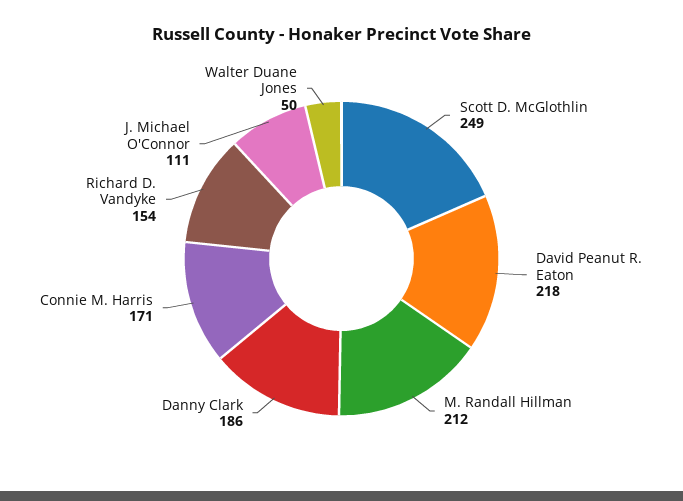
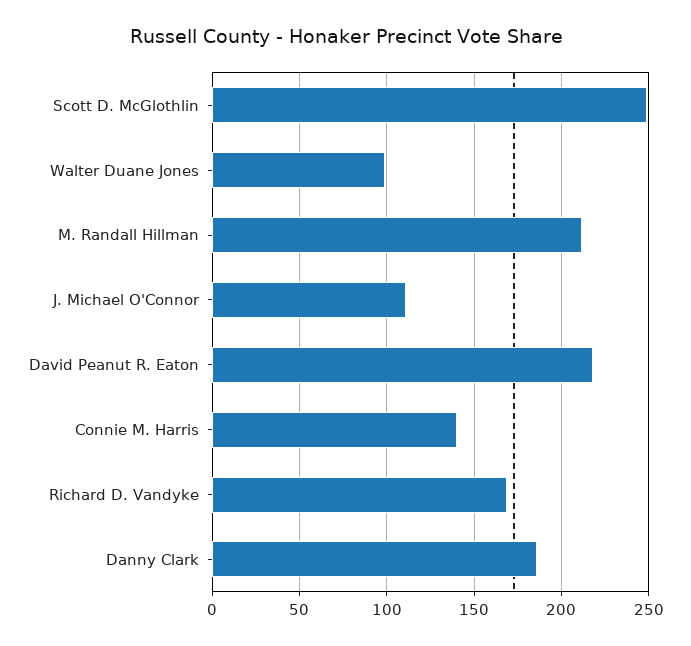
Connie M. Harris: 171 -> 140
Richard D. Vandyke: 154 -> 170
Walter Duane Jones: 50 -> 100

